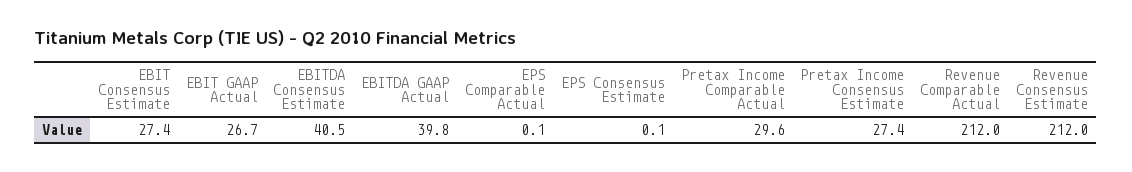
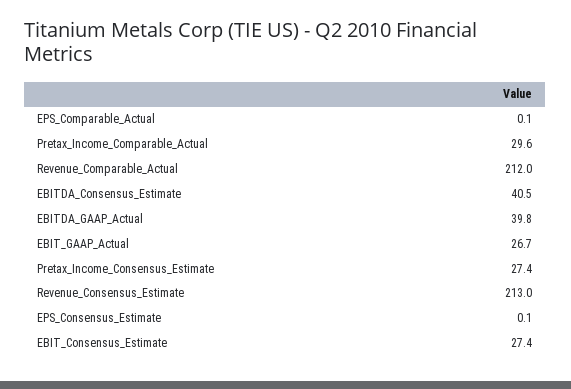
Revenue Consensus Estimate: 212 -> 213

